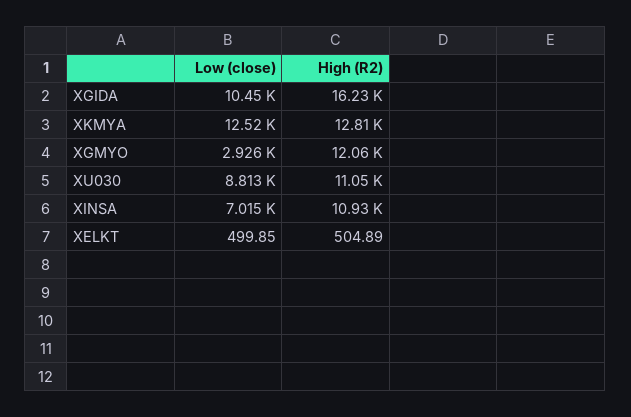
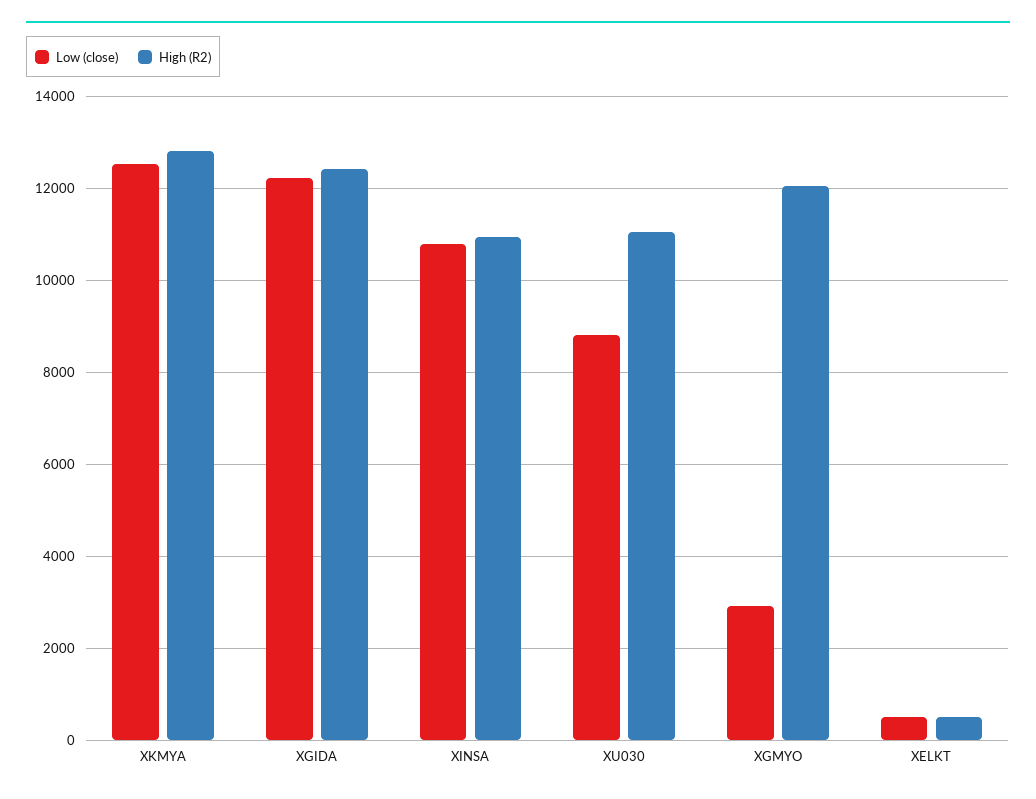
Low (close), XGIDA: 10450 -> 12200
High (R2), XGIDA: 16230 -> 12400
Low (close), XINSA: 7015 -> 10800

